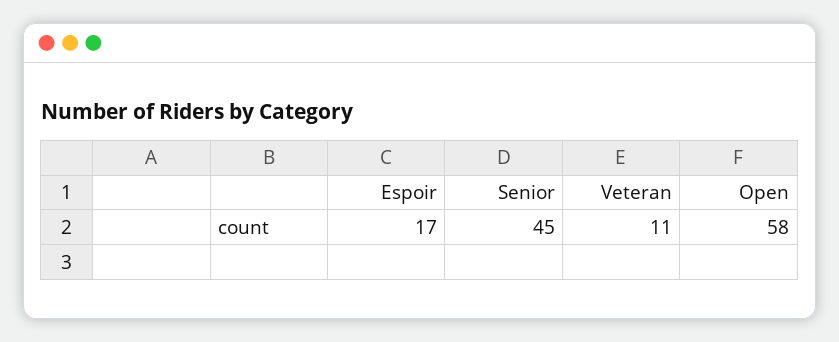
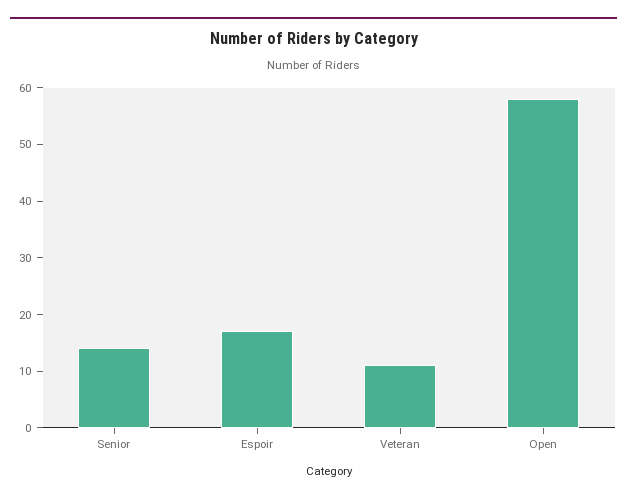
Senior: 45 -> 15

